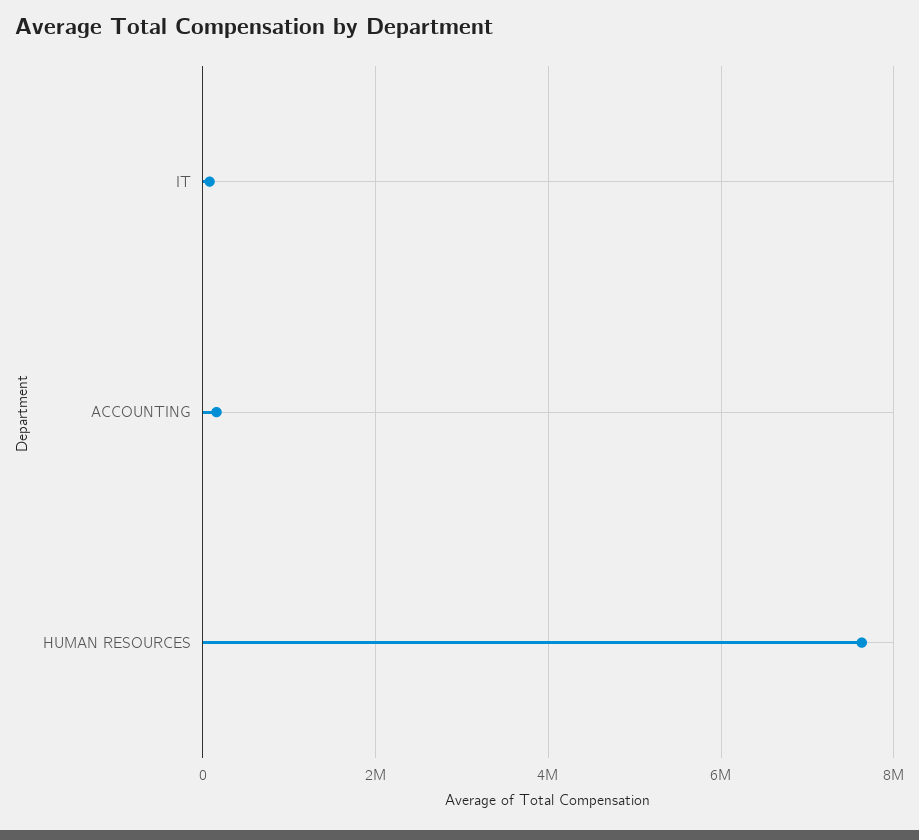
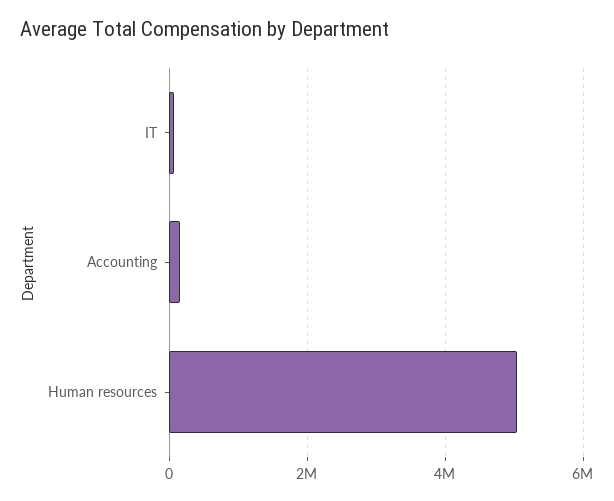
HUMAN RESOURCES: 7600000 -> 5000000

